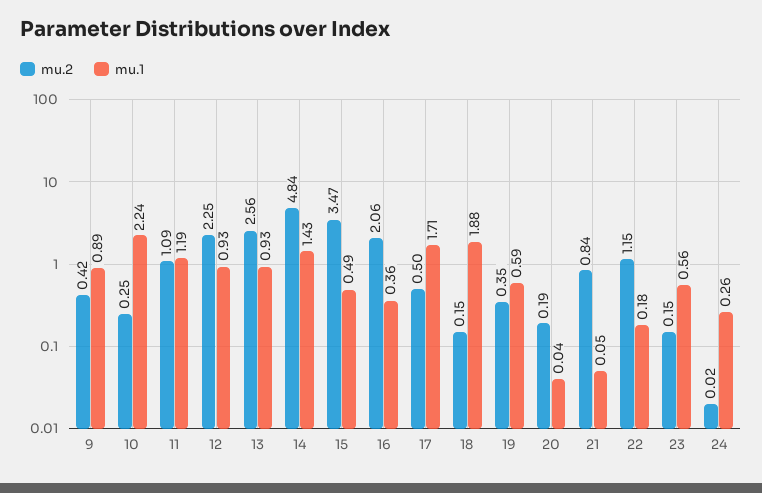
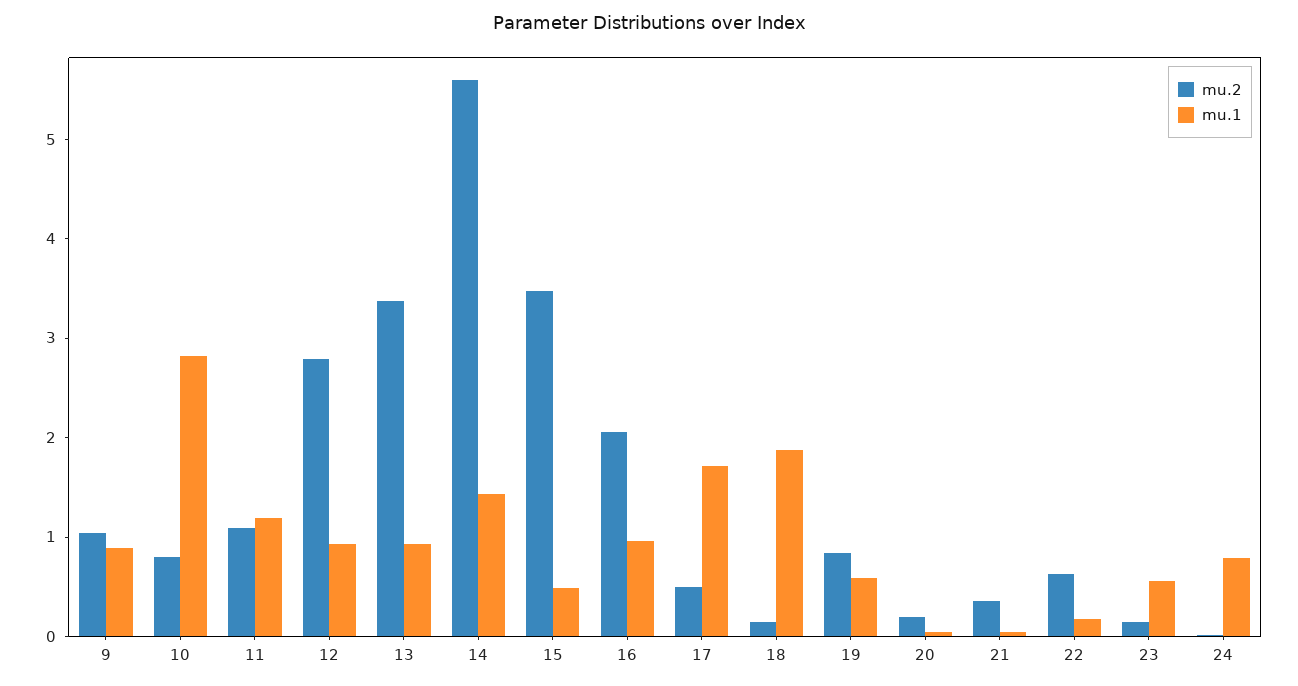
mu.2, 9: 0.42 -> 1
mu.2, 10: 0.25 -> 0.8
mu.1, 10: 2.24 -> 2.8
mu.2, 12: 2.25 -> 2.8
mu.2, 13: 2.56 -> 3.4
mu.2, 14: 4.84 -> 5.6
mu.1, 16: 0.36 -> 1
mu.2, 19: 0.35 -> 0.8
mu.2, 21: 0.84 -> 0.4
mu.2, 22: 1.15 -> 0.6
mu.1, 24: 0.26 -> 0.8

